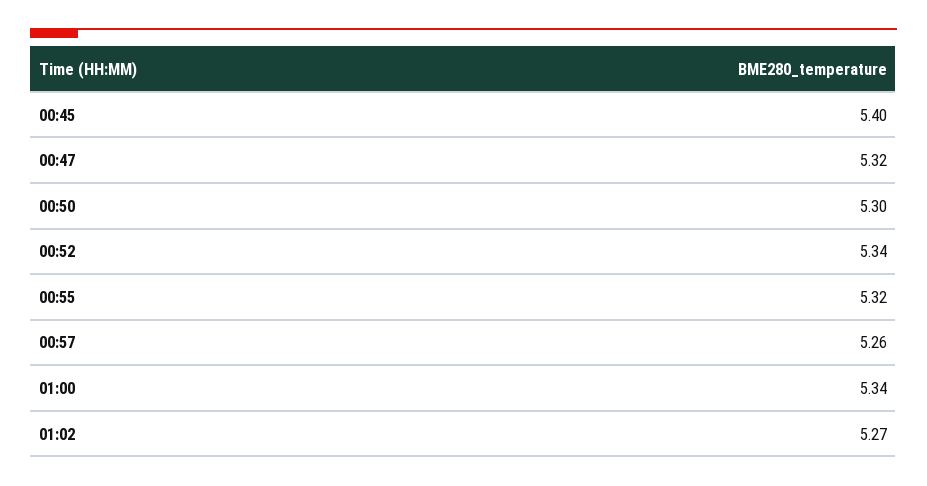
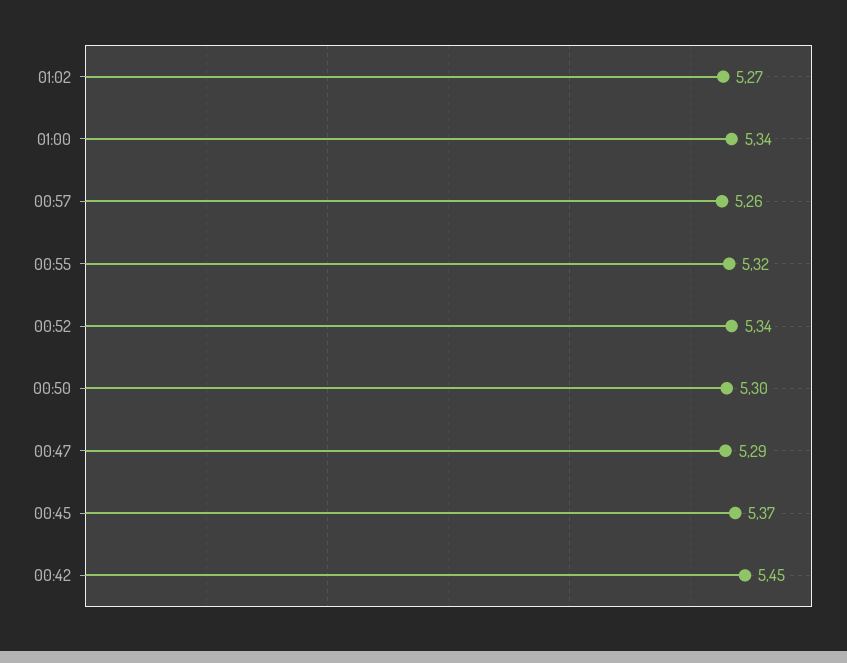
00:45: 5.4 -> 5.37
00:47: 5.32 -> 5.29
00:42: none -> 5.45

